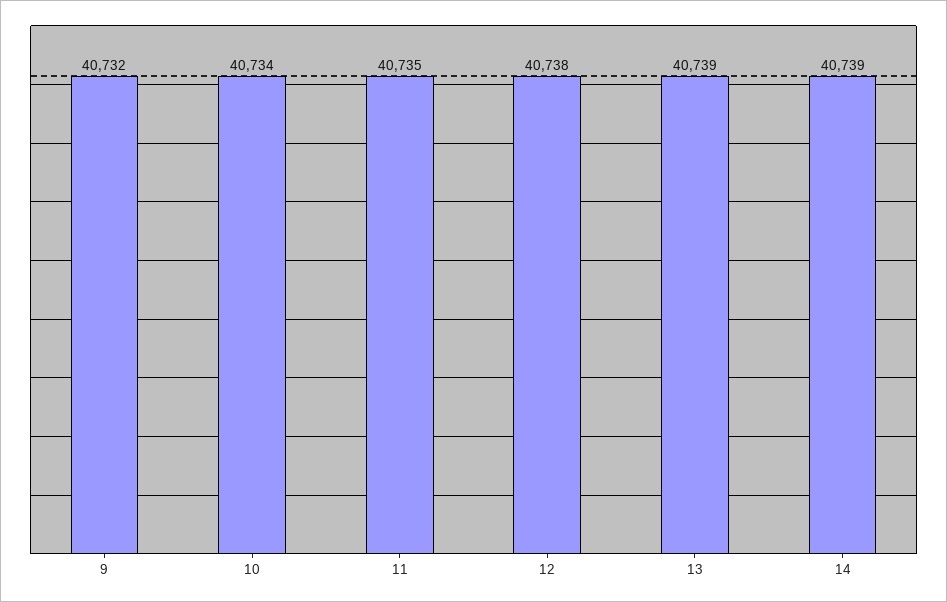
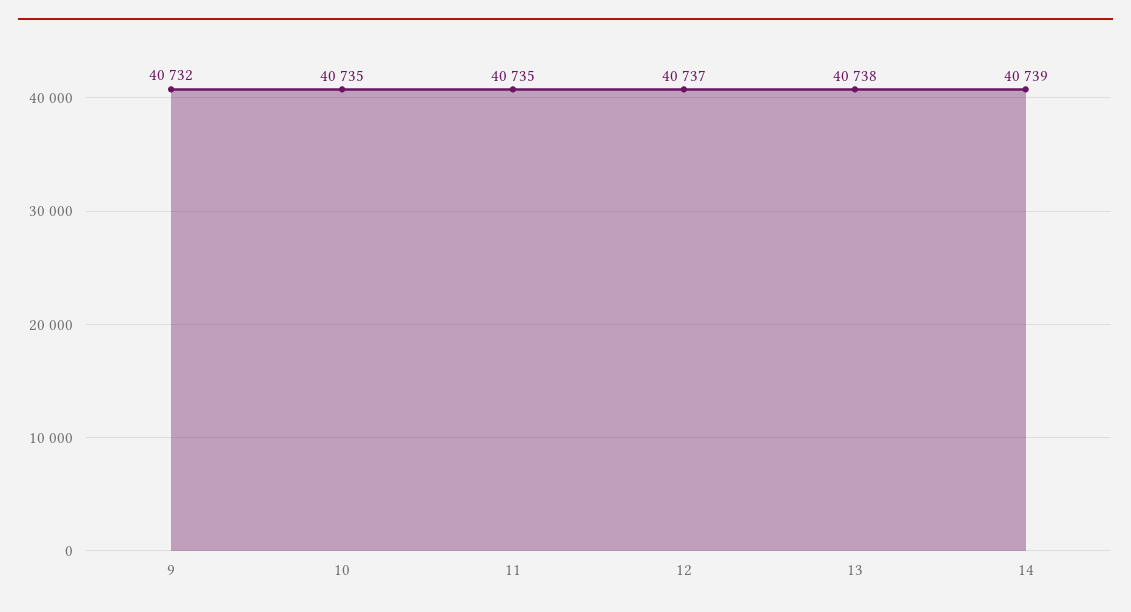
10: 40734 -> 40735
12: 40738 -> 40737
13: 40739 -> 40738

